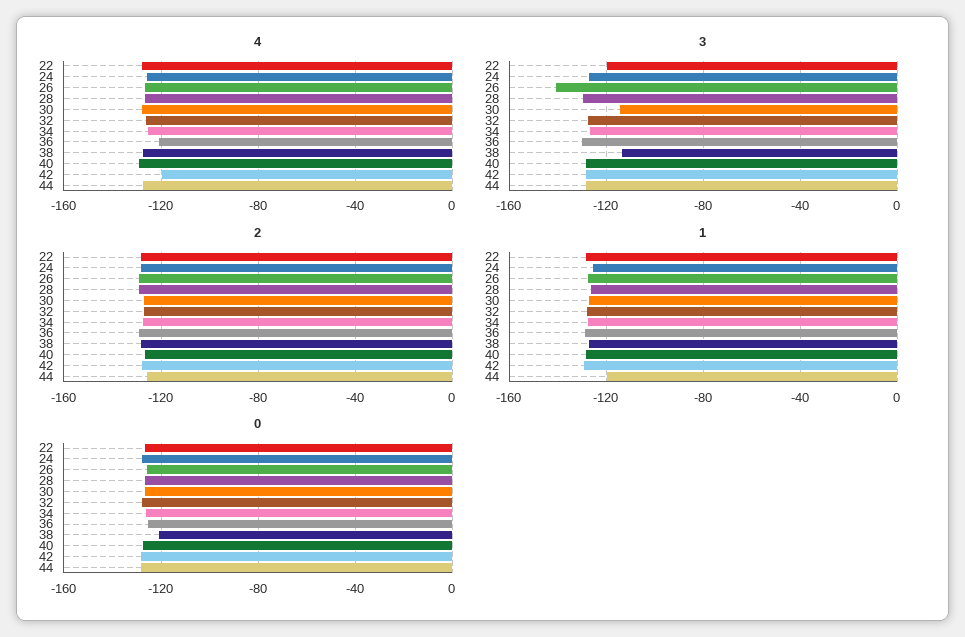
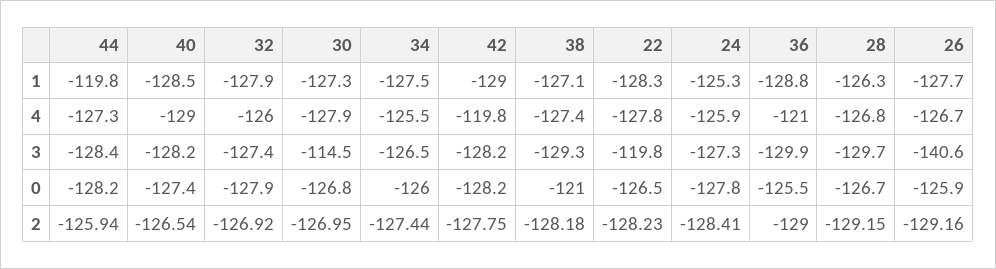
3, 38: -115 -> -129.3

